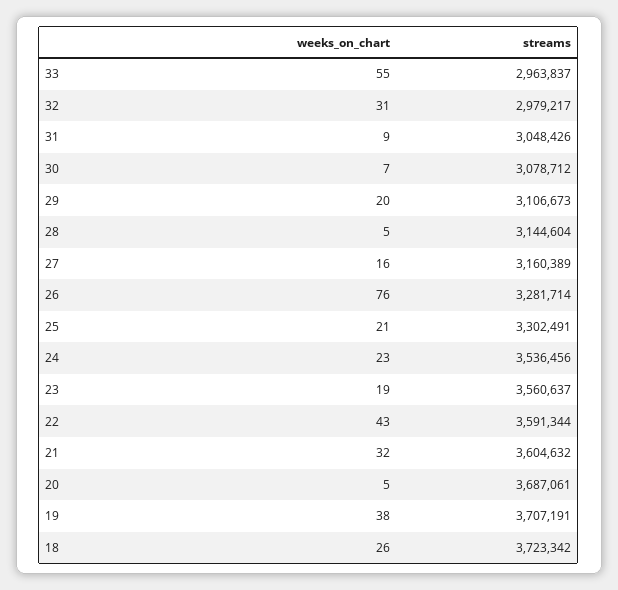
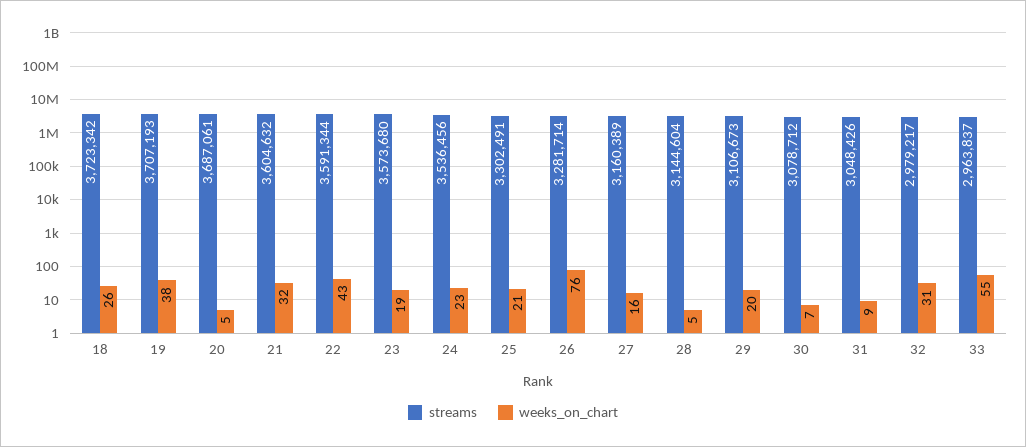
streams, 23: 3560637 -> 3573680
streams, 19: 3707191 -> 3707193

